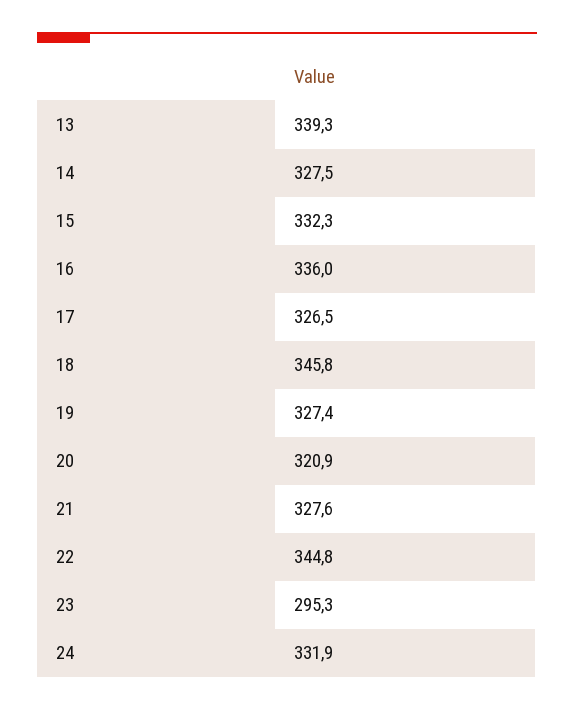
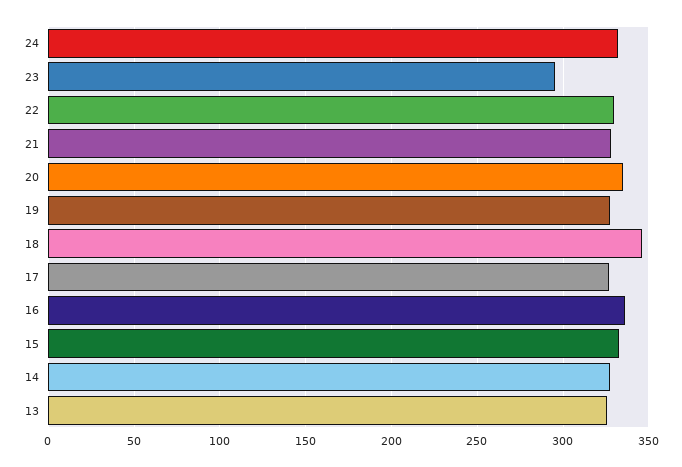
13: 339.3 -> 325
20: 320.9 -> 335
22: 344.8 -> 330

